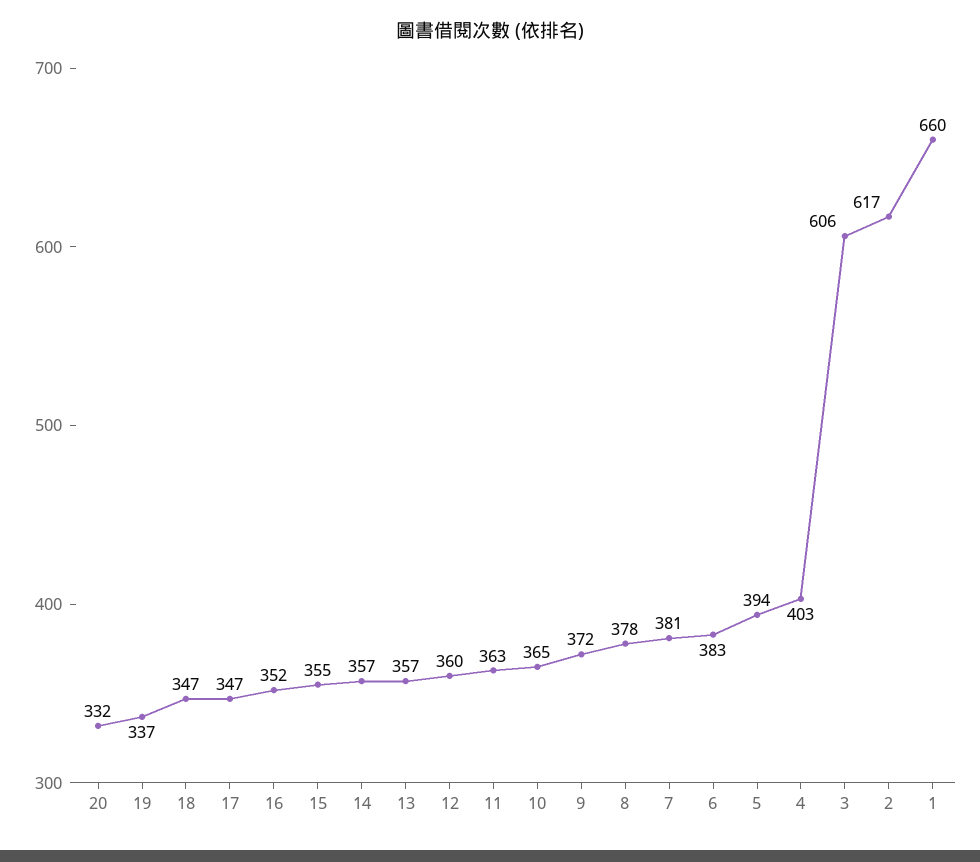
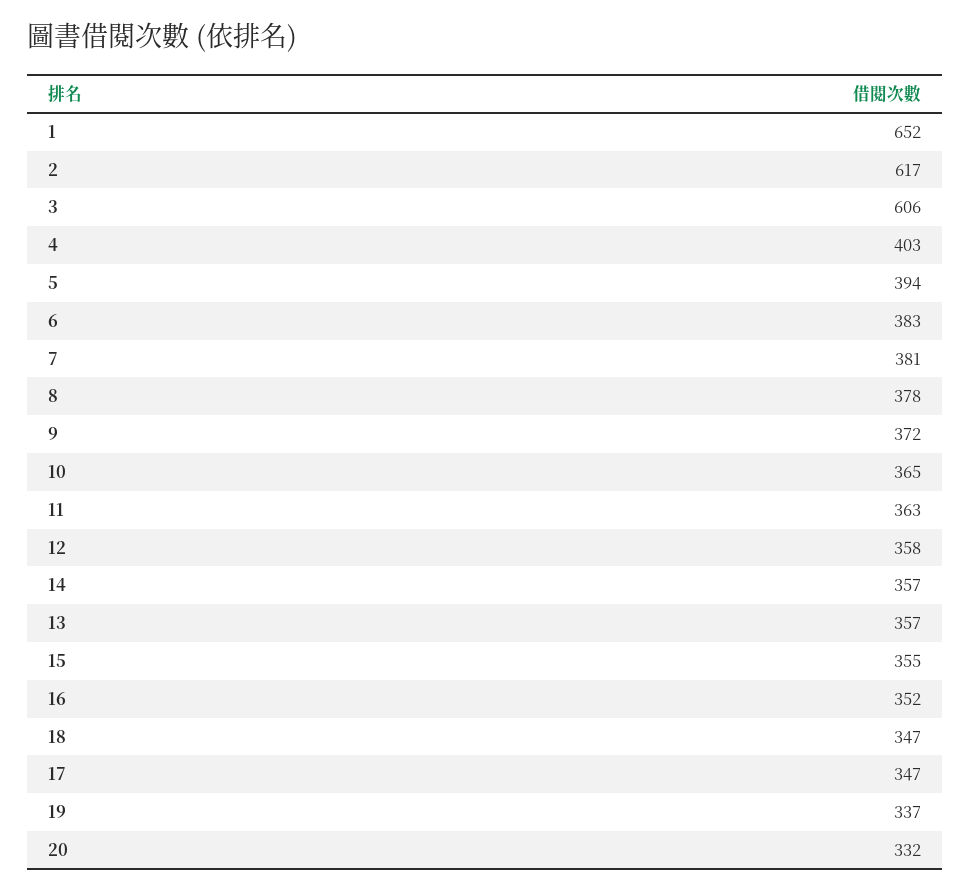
12: 360 -> 358
1: 660 -> 652

